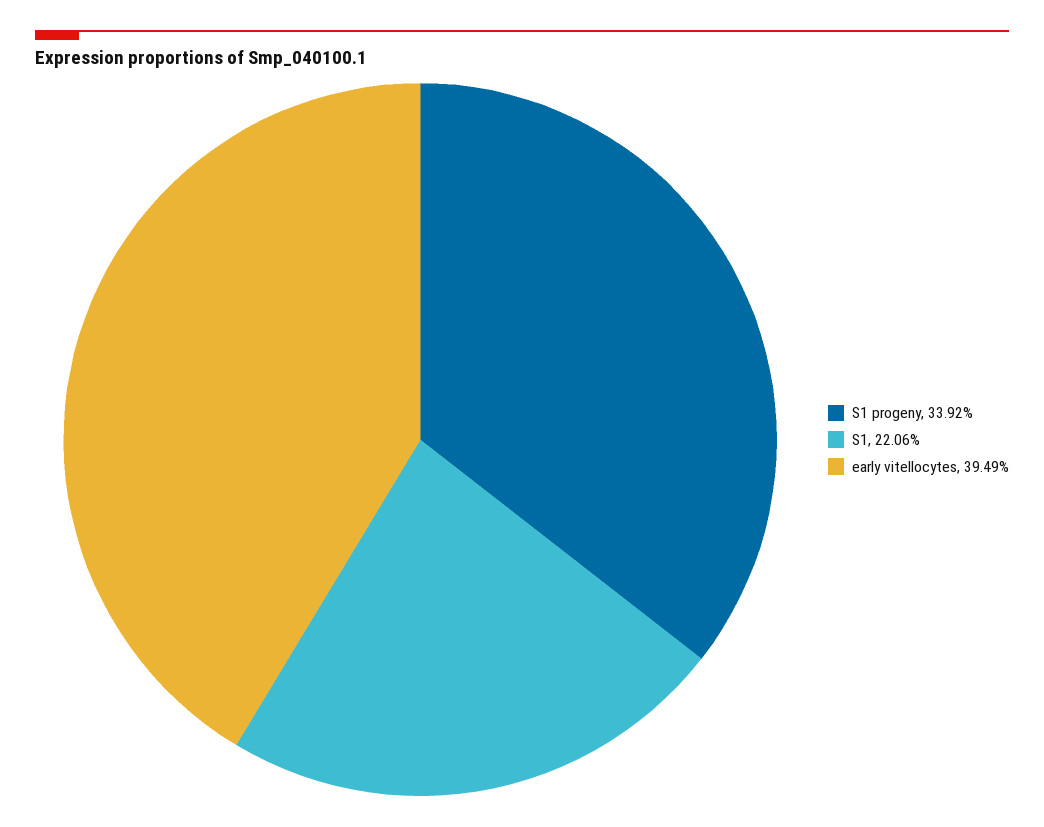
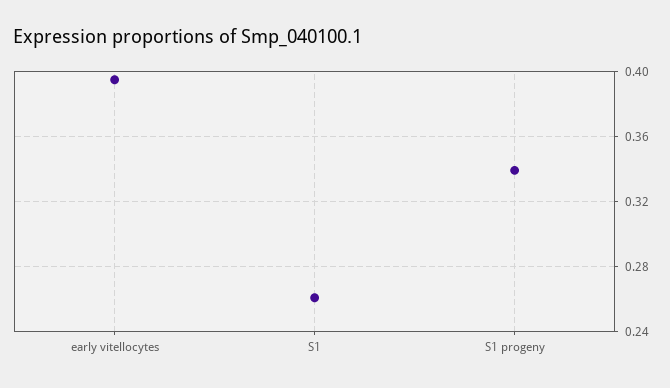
S1: 0.2206 -> 0.26

